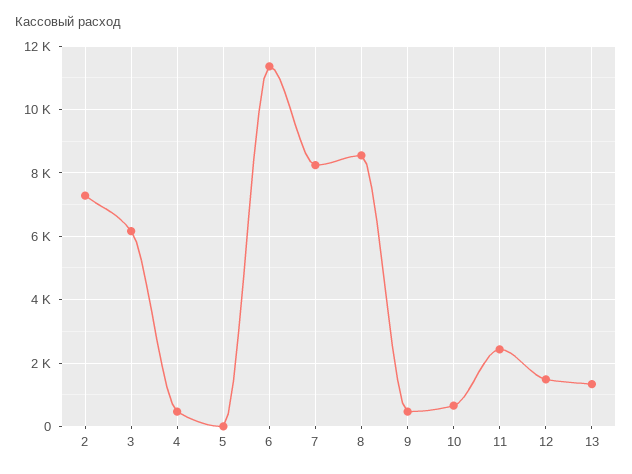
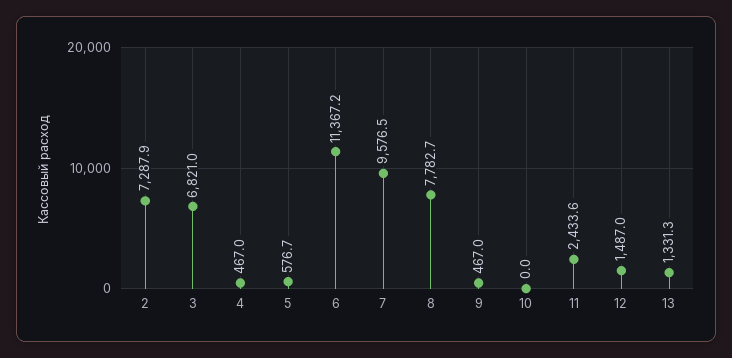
3: 6200 -> 6821
5: 0 -> 576.7
7: 8200 -> 9576.5
8: 8600 -> 7782.7
10: 600 -> 0

